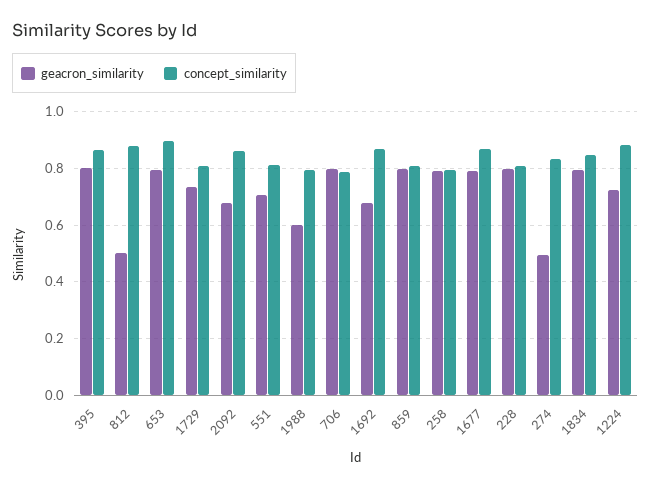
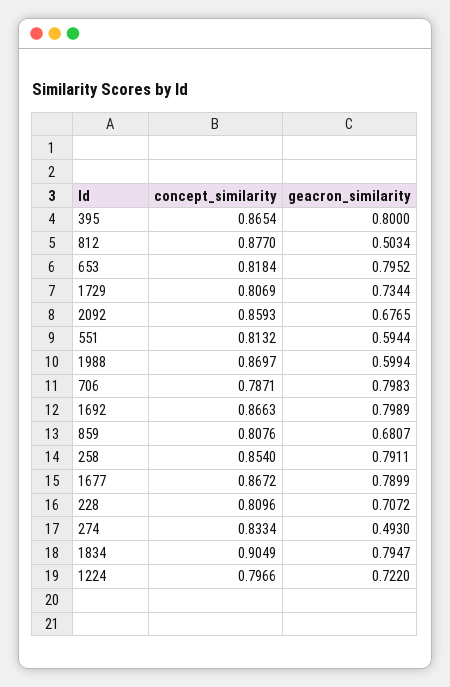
concept_similarity, 653: 0.9 -> 0.8184
geacron_similarity, 551: 0.7 -> 0.5944
concept_similarity, 1988: 0.8 -> 0.8697
geacron_similarity, 1692: 0.675 -> 0.7989
geacron_similarity, 859: 0.8 -> 0.6807
concept_similarity, 258: 0.8 -> 0.854
geacron_similarity, 228: 0.8 -> 0.7072
concept_similarity, 1834: 0.85 -> 0.9049
concept_similarity, 1224: 0.875 -> 0.7966

